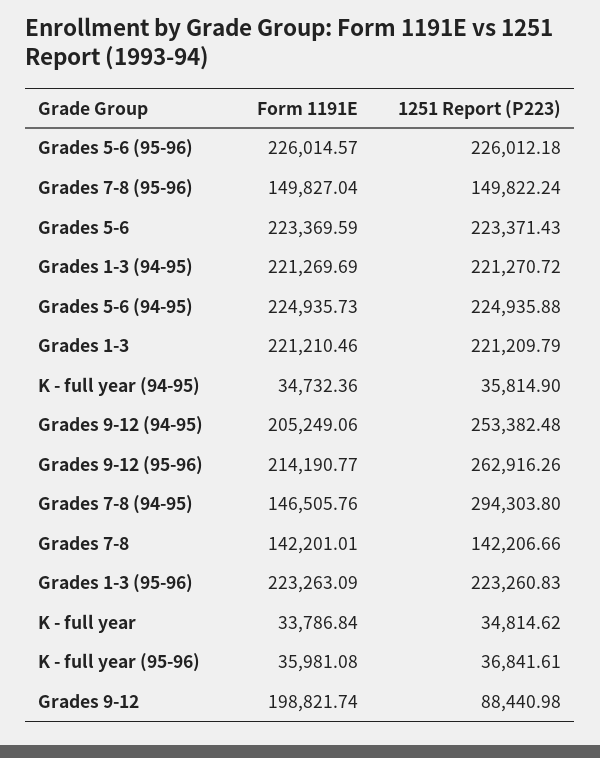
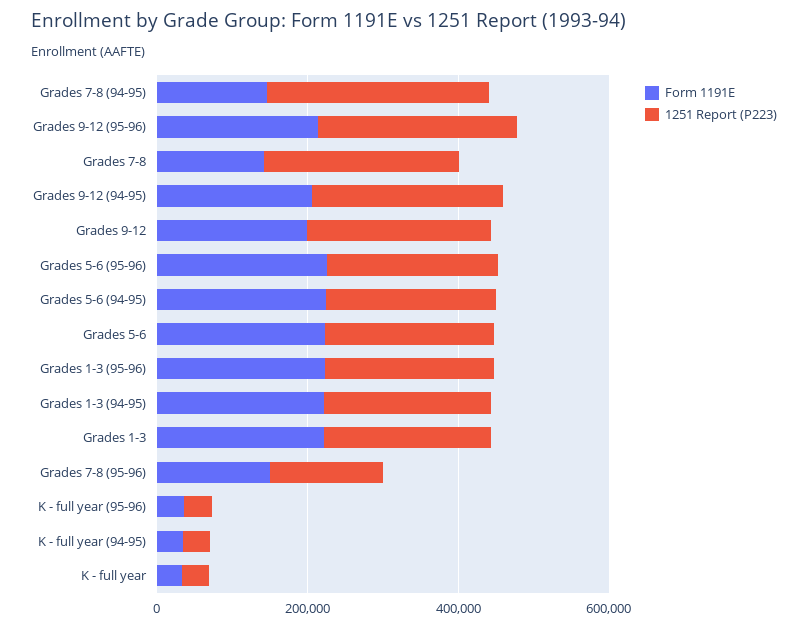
1251 Report (P223), Grades 7-8: 142206.66 -> 250000
1251 Report (P223), Grades 9-12: 88440.98 -> 250000

